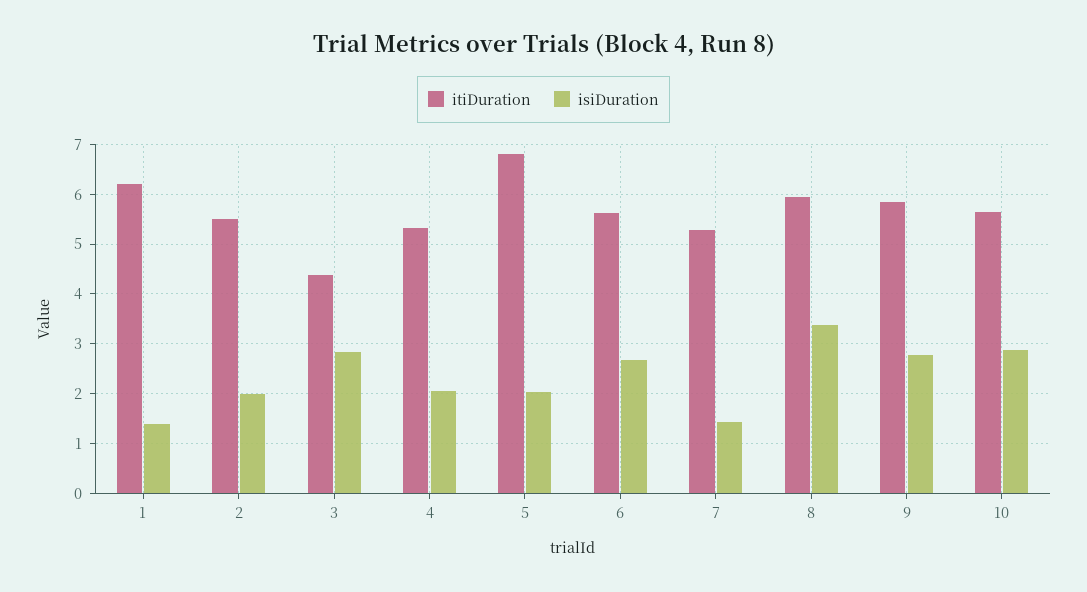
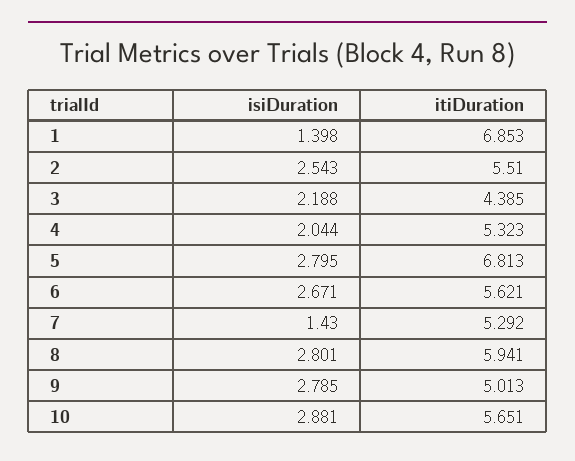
itiDuration, 1: 6.2 -> 6.853
isiDuration, 2: 2 -> 2.543
isiDuration, 3: 2.8 -> 2.188
isiDuration, 5: 2 -> 2.795
isiDuration, 8: 3.4 -> 2.801
itiDuration, 9: 5.8 -> 5.013

